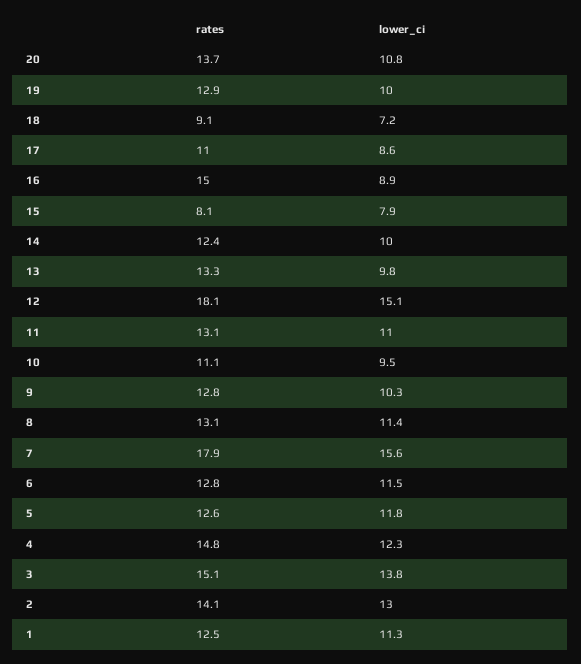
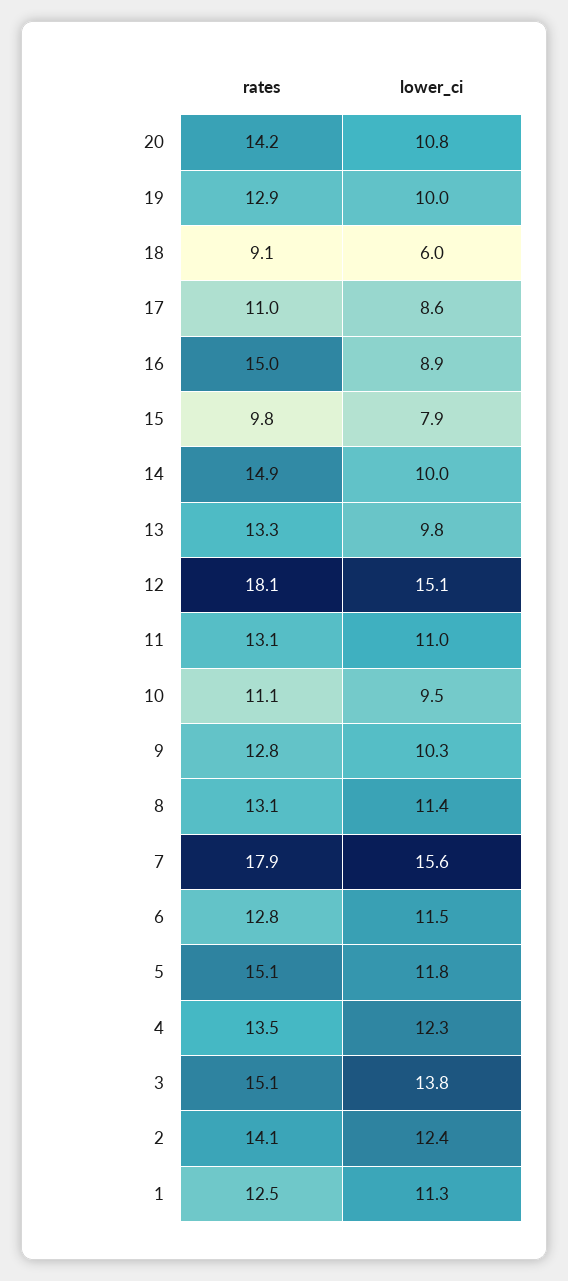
rates, 20: 13.7 -> 14.2
lower_ci, 18: 7.2 -> 6
rates, 15: 8.1 -> 9.8
rates, 14: 12.4 -> 14.9
rates, 5: 12.6 -> 15.1
rates, 4: 14.8 -> 13.5
lower_ci, 2: 13 -> 12.4

